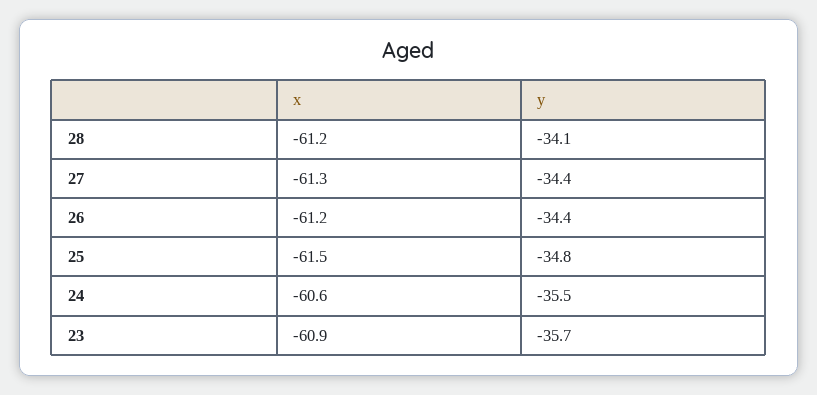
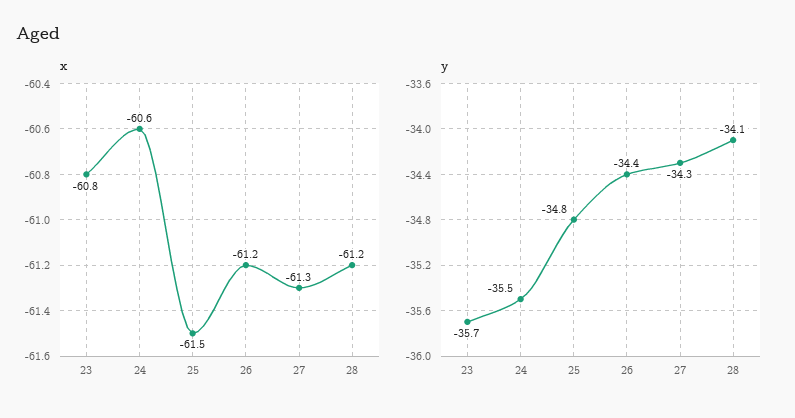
y, 27: -34.4 -> -34.3
x, 23: -60.9 -> -60.8

